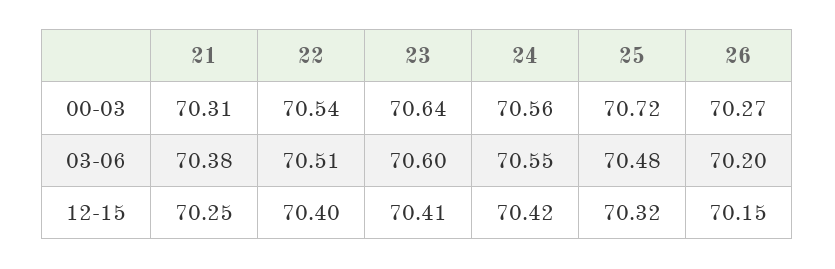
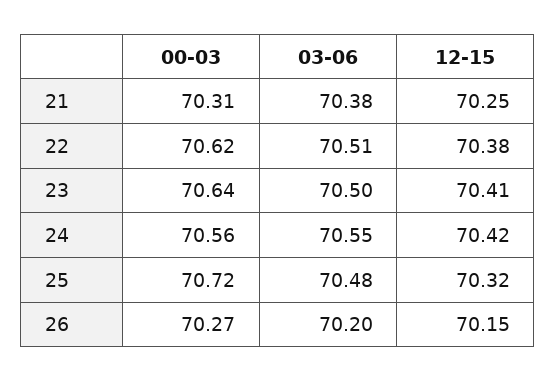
22, 00-03: 70.54 -> 70.62
23, 03-06: 70.6 -> 70.5
22, 12-15: 70.4 -> 70.38

